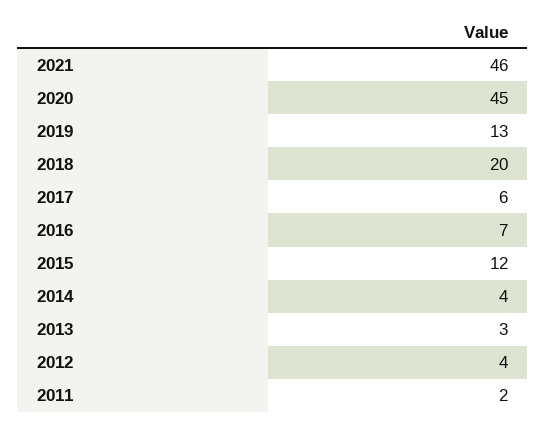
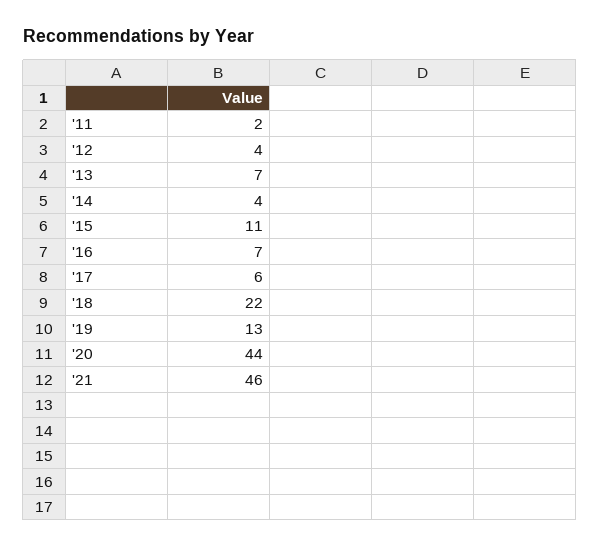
2020: 45 -> 44
2018: 20 -> 22
2015: 12 -> 11
2013: 3 -> 7

